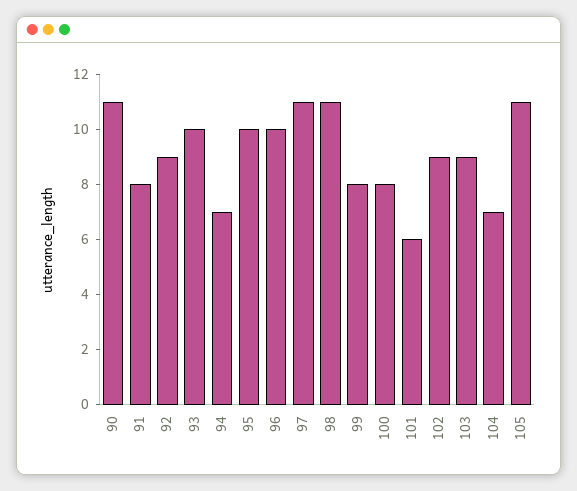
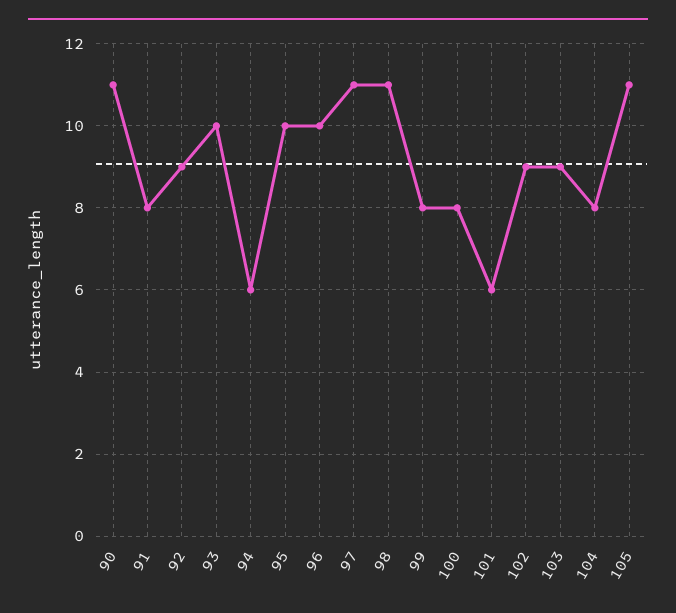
94: 7 -> 6
104: 7 -> 8

